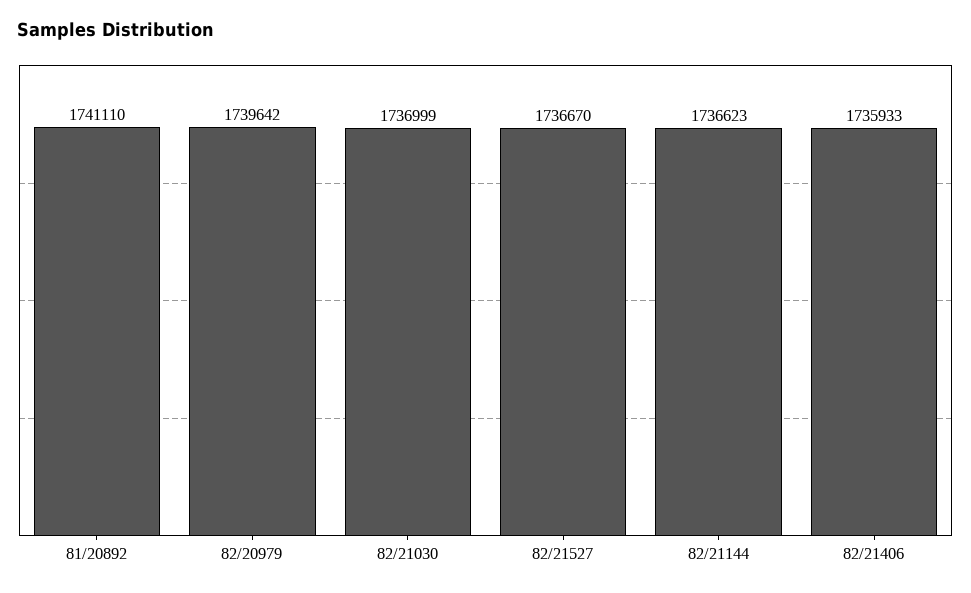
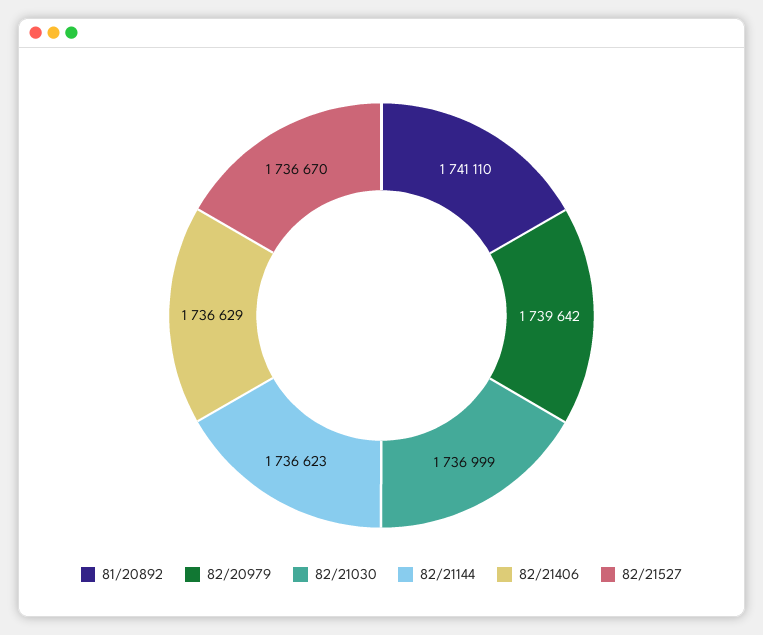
82/21406: 1735933 -> 1736629

